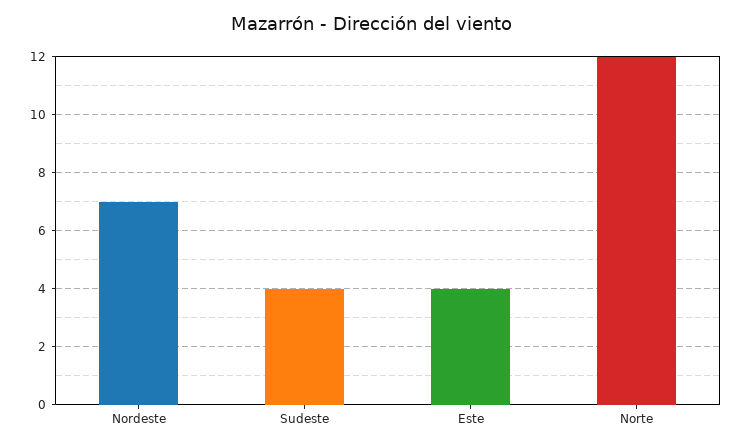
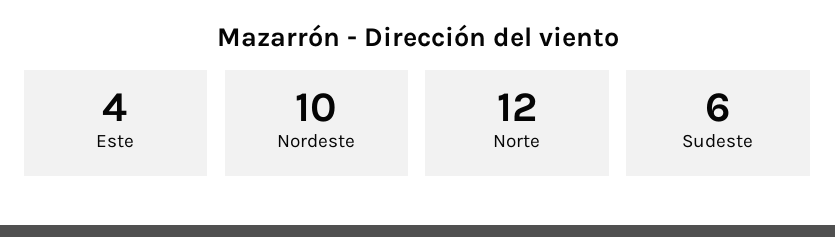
Nordeste: 7 -> 10
Sudeste: 4 -> 6

